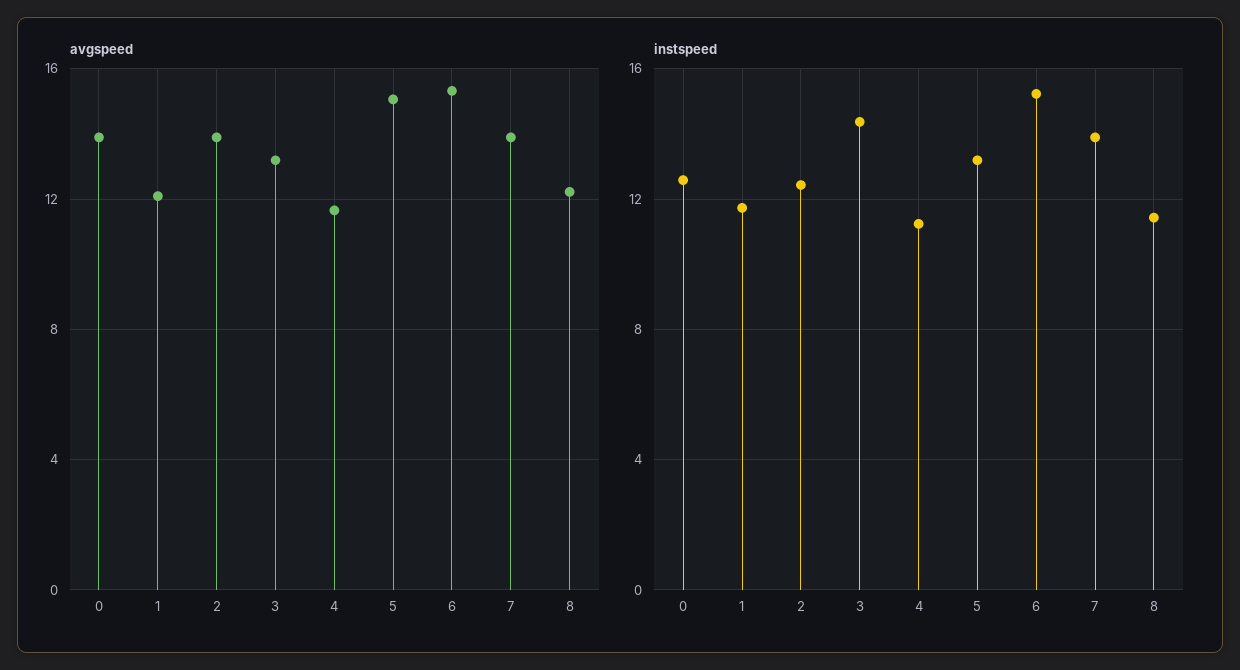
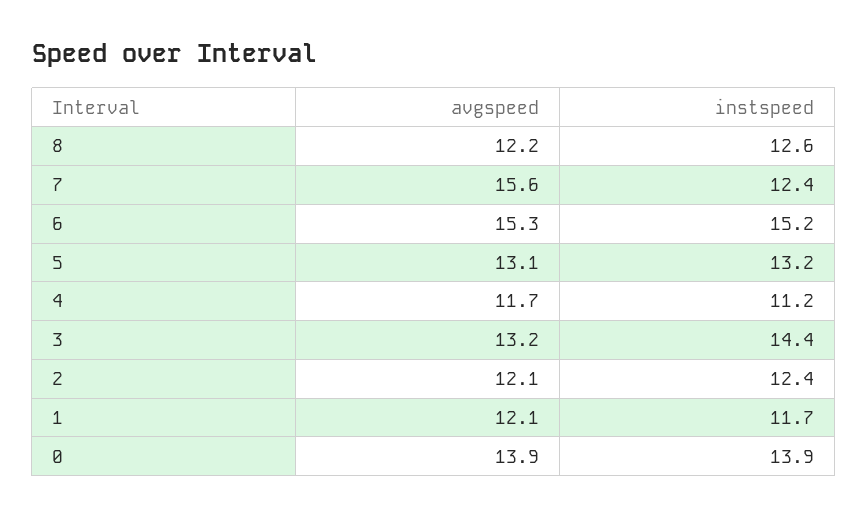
avgspeed, 2: 14 -> 12.1
avgspeed, 5: 15 -> 13.1
avgspeed, 7: 14 -> 15.6
instspeed, 0: 12.5 -> 13.9
instspeed, 7: 14 -> 12.4
instspeed, 8: 11.5 -> 12.6

